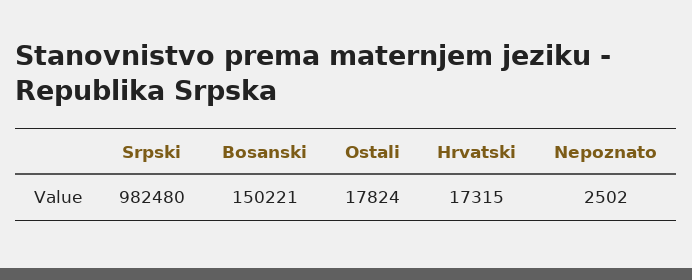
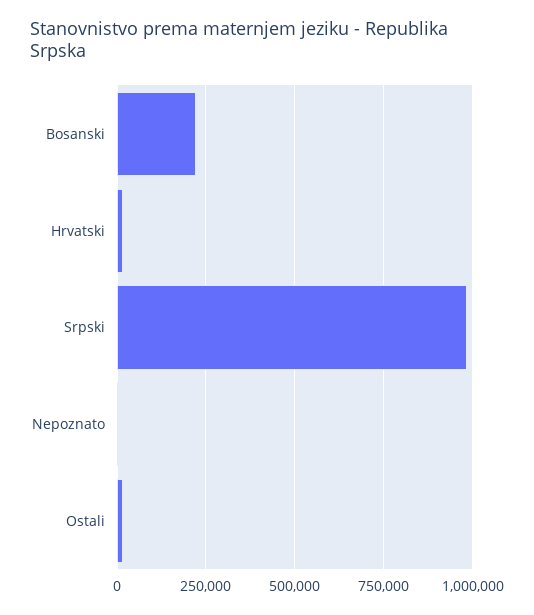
Bosanski: 150221 -> 225000

